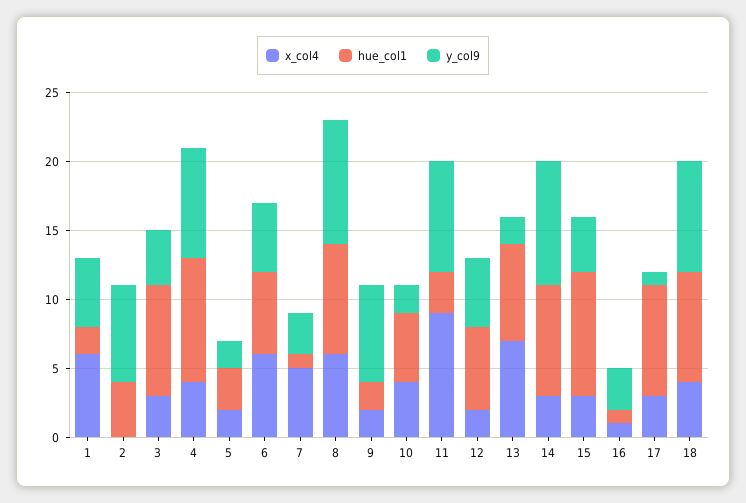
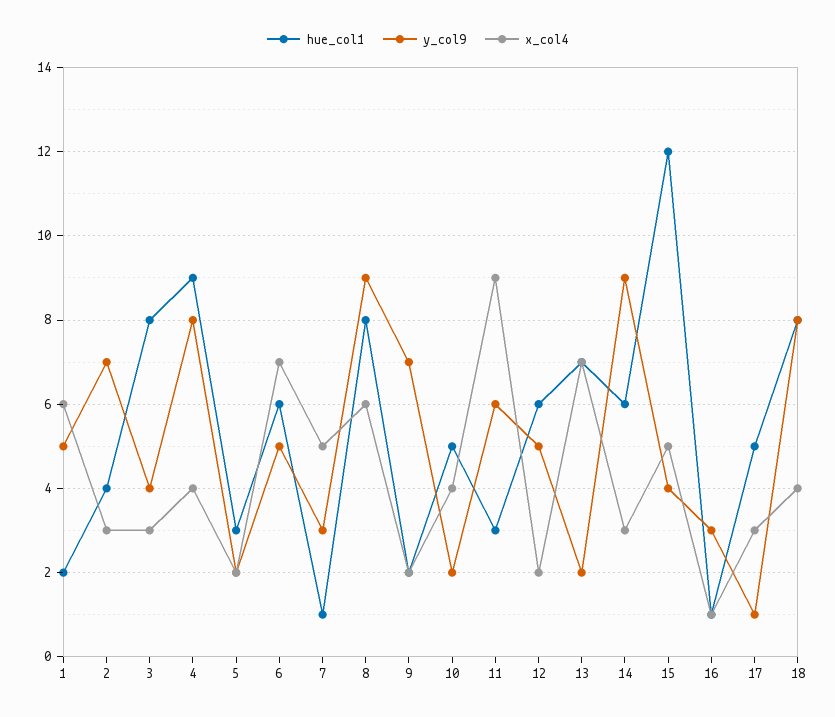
x_col4, 2: 0 -> 3
x_col4, 6: 6 -> 7
y_col9, 11: 8 -> 6
hue_col1, 14: 8 -> 6
x_col4, 15: 3 -> 5
hue_col1, 15: 9 -> 12
hue_col1, 17: 8 -> 5

